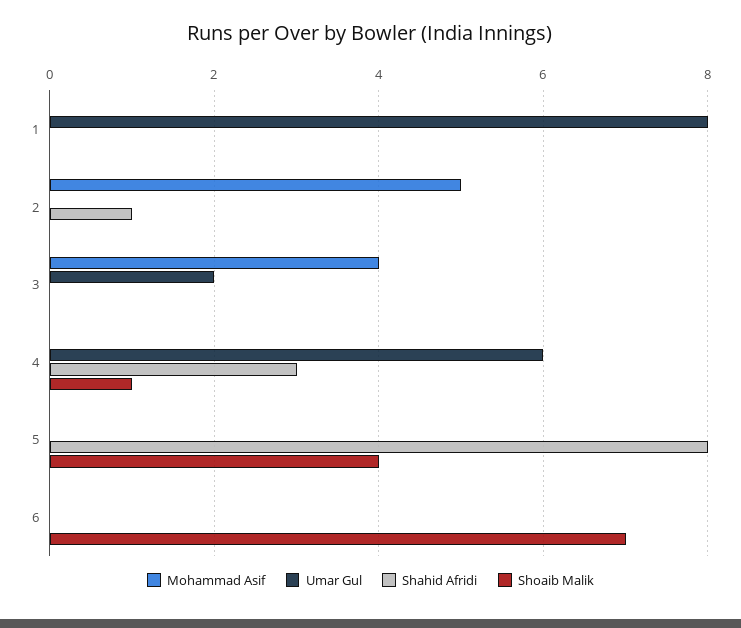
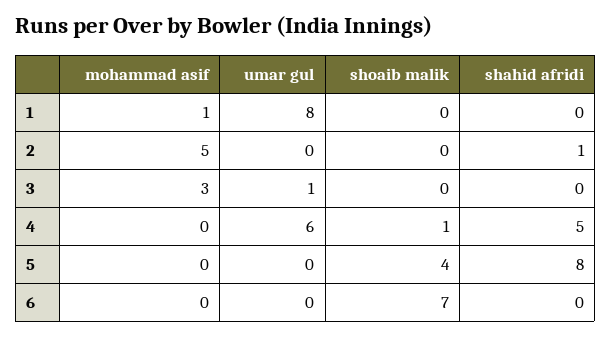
Mohammad Asif, 1: 0 -> 1
Mohammad Asif, 3: 4 -> 3
Umar Gul, 3: 2 -> 1
Shahid Afridi, 4: 3 -> 5

